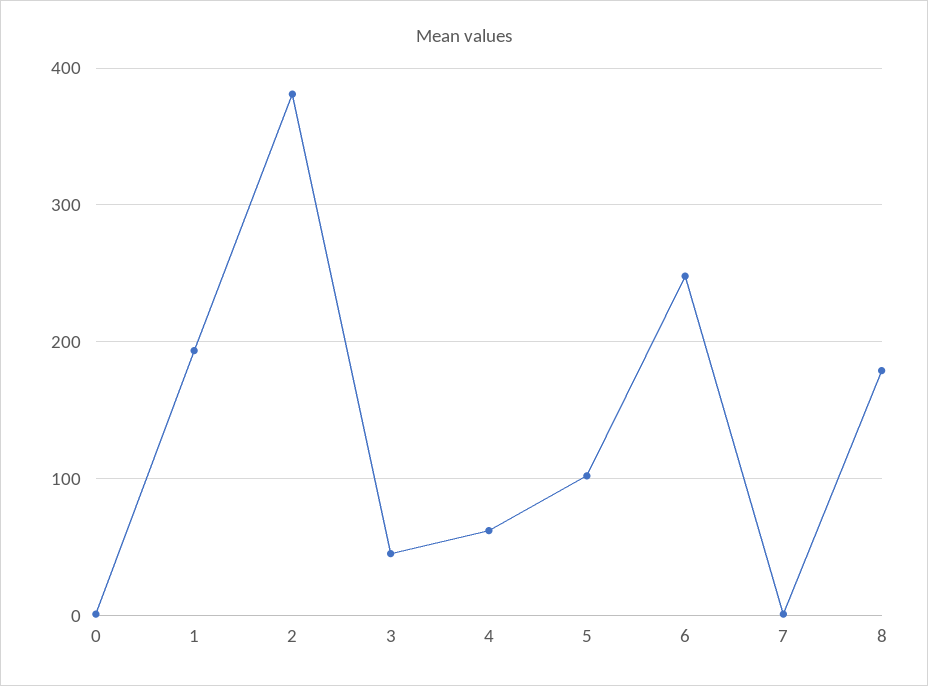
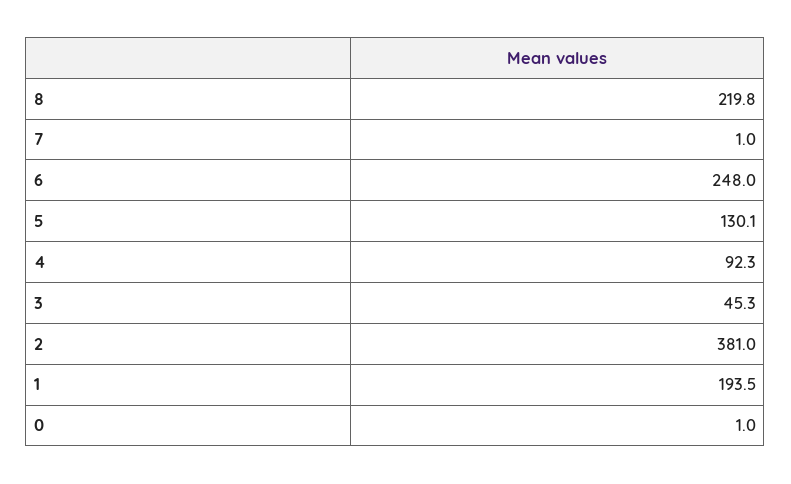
4: 60 -> 92.3
5: 100 -> 130.1
8: 180 -> 219.8

